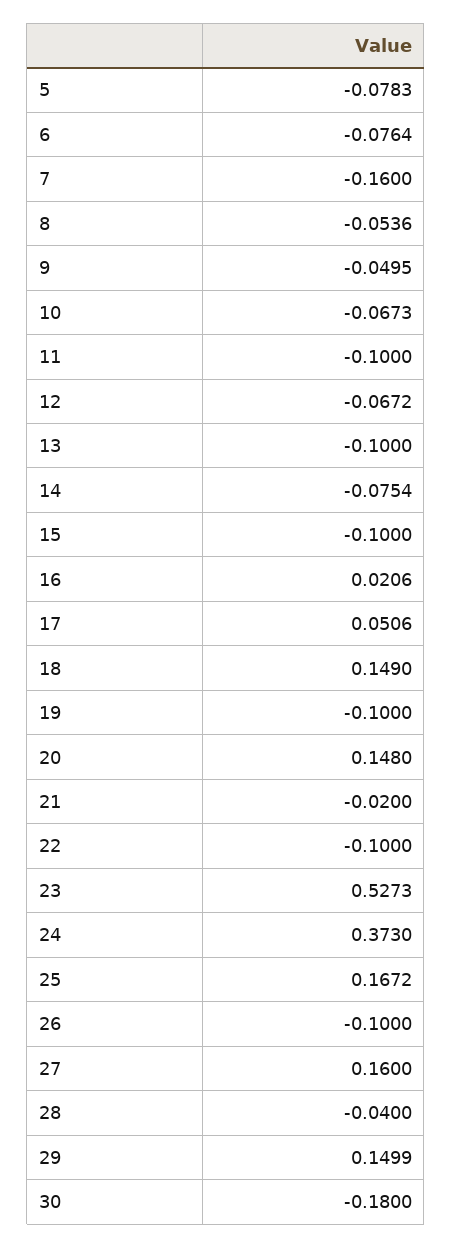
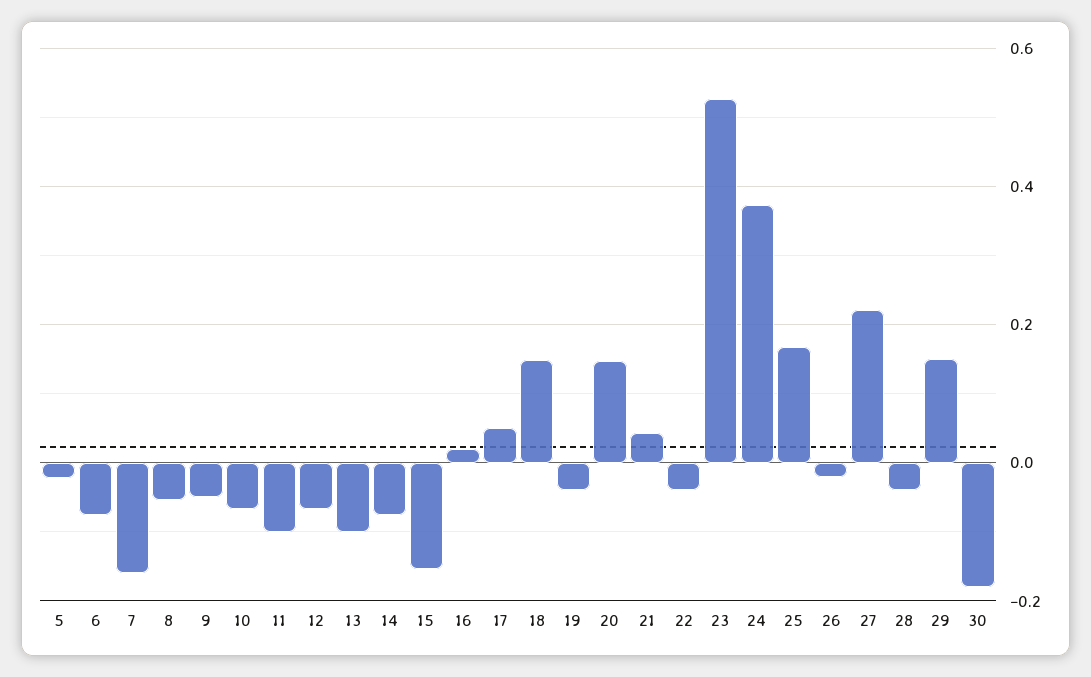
5: -0.0783 -> -0.02
15: -0.1 -> -0.16
19: -0.1 -> -0.04
21: -0.02 -> 0.04
22: -0.1 -> -0.04
26: -0.1 -> -0.02
27: 0.16 -> 0.22

